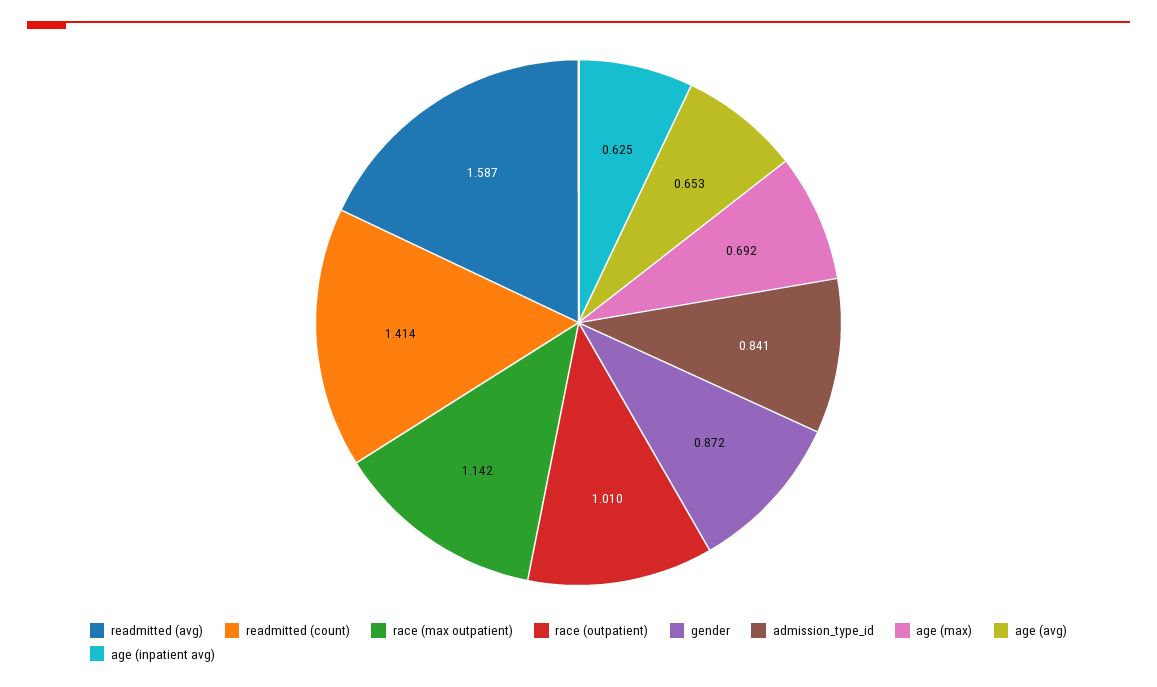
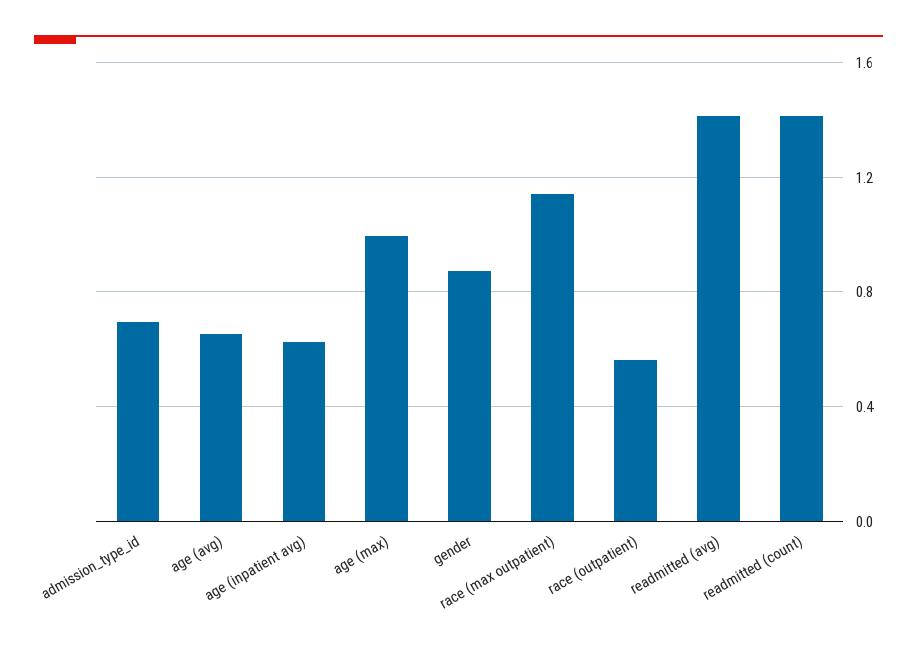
readmitted (avg): 1.587 -> 1.4
race (outpatient): 1.01 -> 0.55
admission_type_id: 0.841 -> 0.7
age (max): 0.692 -> 1

